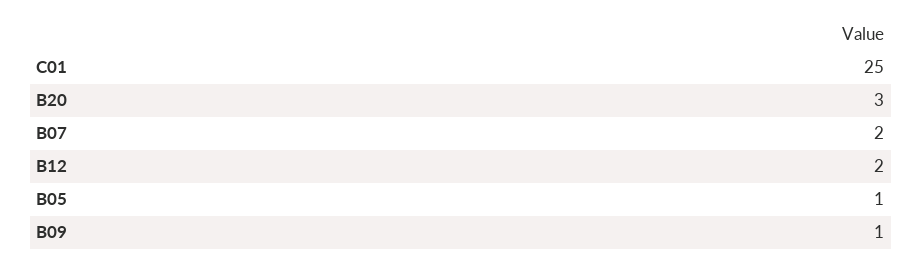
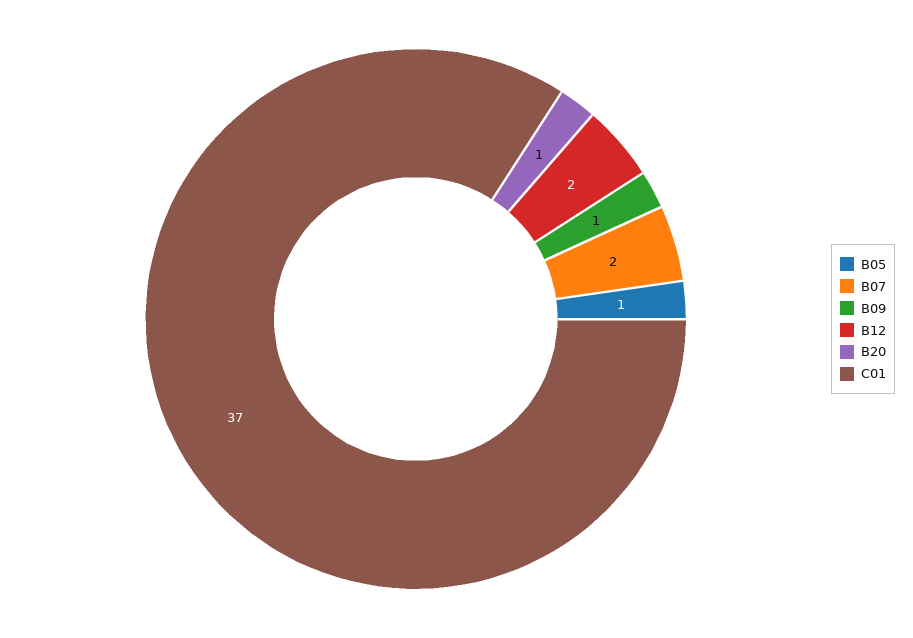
C01: 25 -> 37
B20: 3 -> 1

